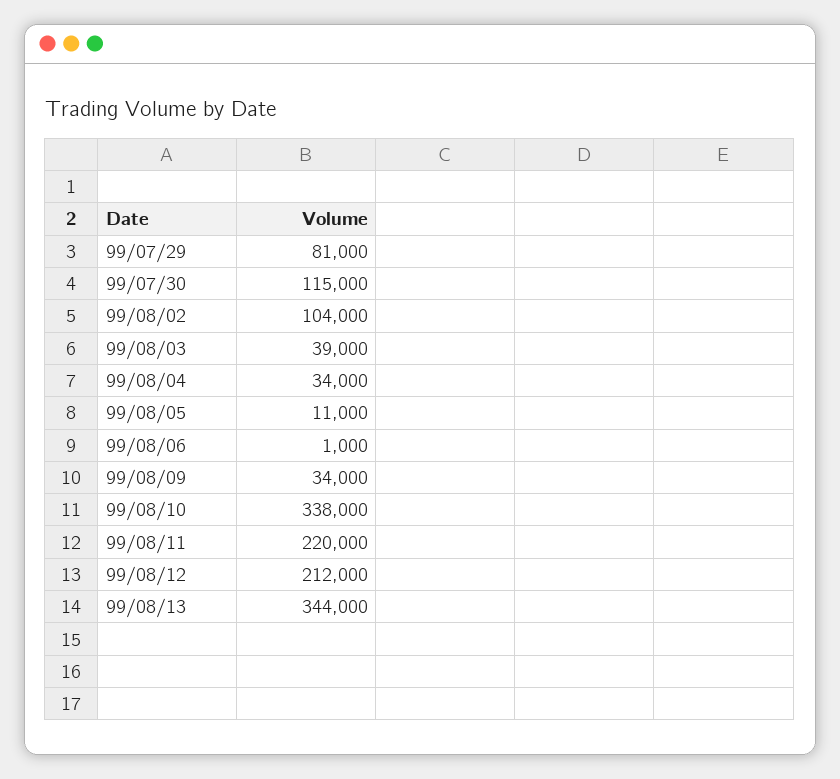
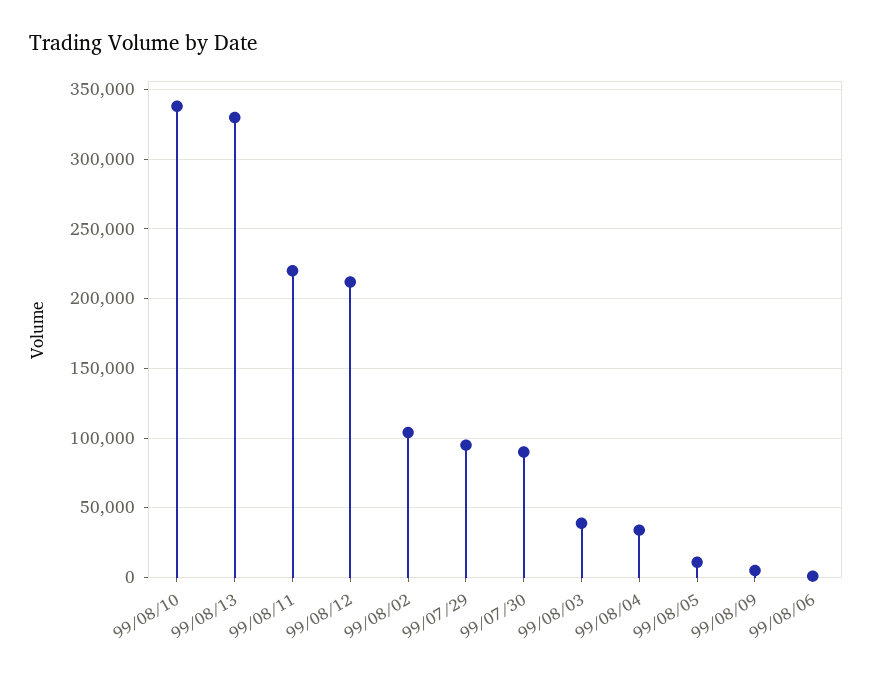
99/07/29: 81000 -> 95000
99/07/30: 115000 -> 90000
99/08/09: 34000 -> 5000
99/08/13: 344000 -> 330000

